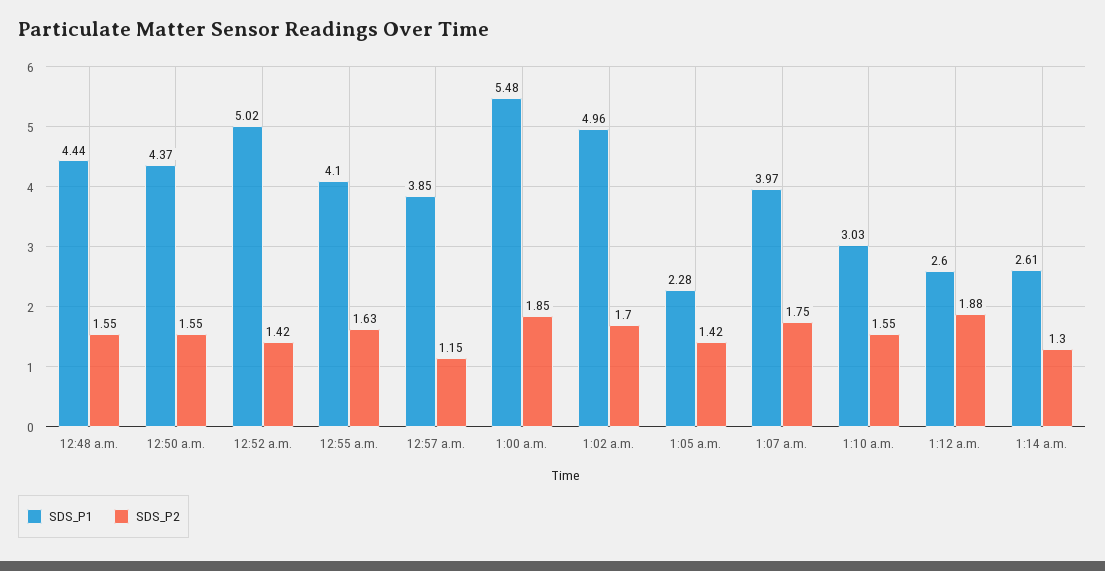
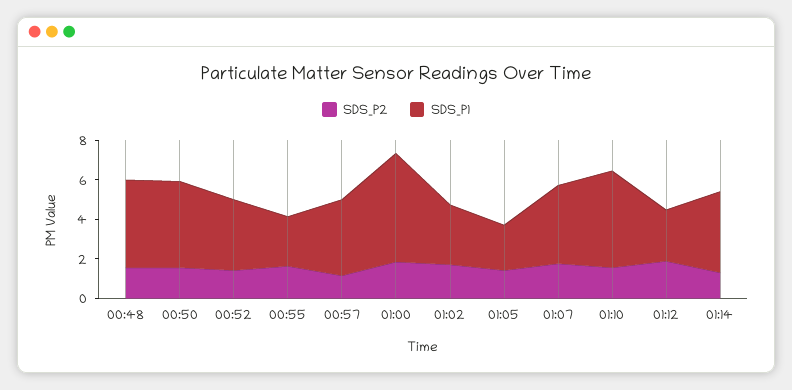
SDS_P1, 12:52 a.m.: 5.02 -> 3.5
SDS_P1, 12:55 a.m.: 4.1 -> 2.5
SDS_P1, 1:02 a.m.: 4.96 -> 3
SDS_P1, 1:10 a.m.: 3.03 -> 5
SDS_P1, 1:14 a.m.: 2.61 -> 4

